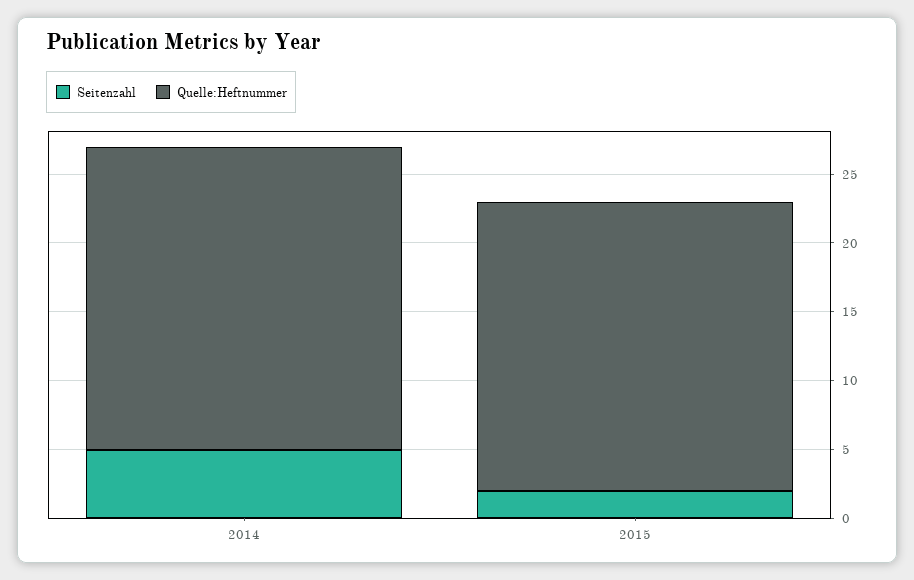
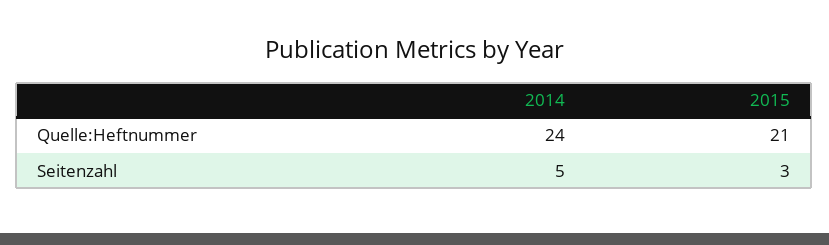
Quelle:Heftnummer, 2014: 22 -> 24
Seitenzahl, 2015: 2 -> 3

